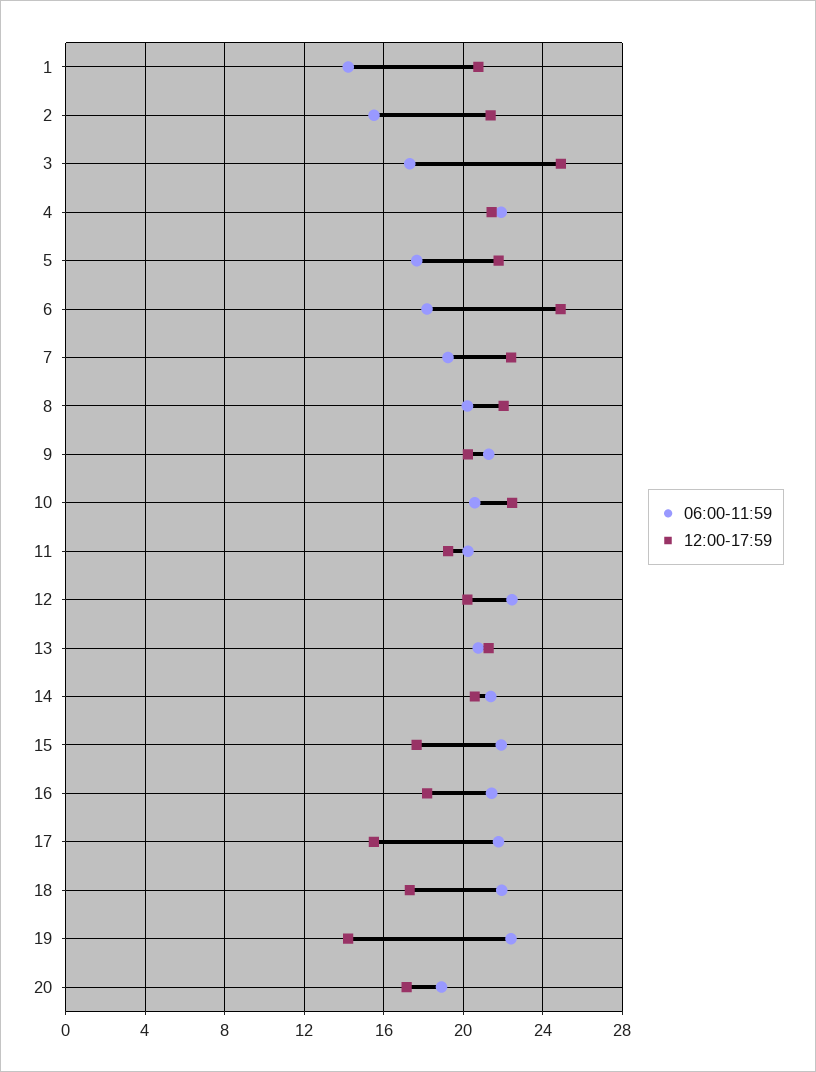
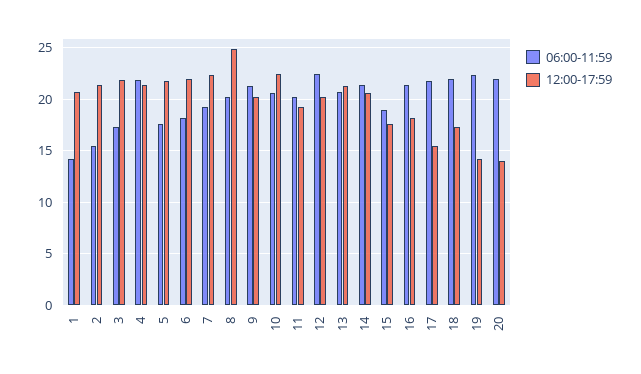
12:00-17:59, 3: 25 -> 22
12:00-17:59, 6: 25 -> 22
12:00-17:59, 8: 22 -> 25
06:00-11:59, 15: 22 -> 19
06:00-11:59, 20: 19 -> 22
12:00-17:59, 20: 17 -> 14

